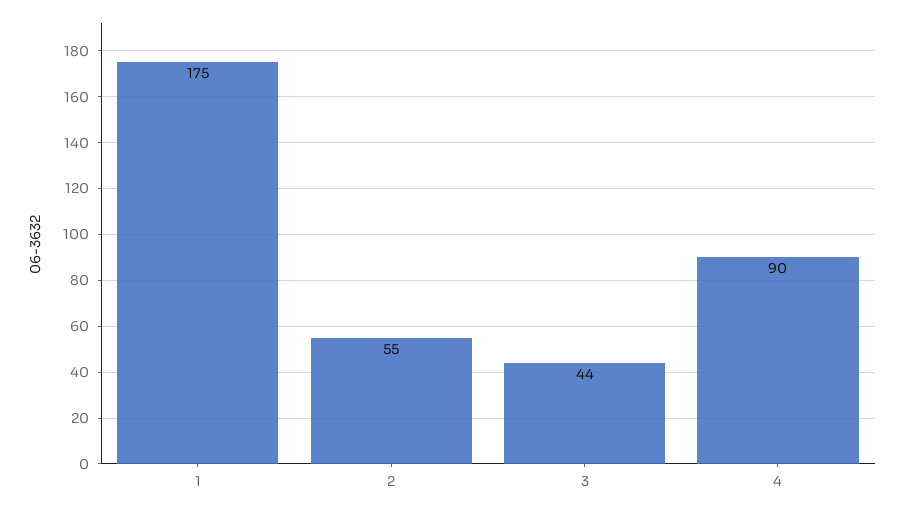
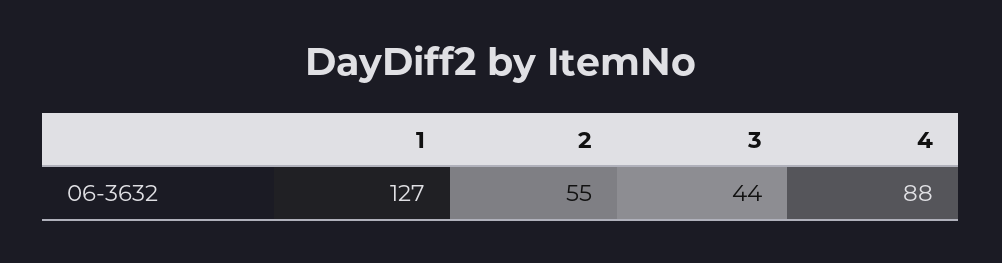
1: 175 -> 127
4: 90 -> 88

